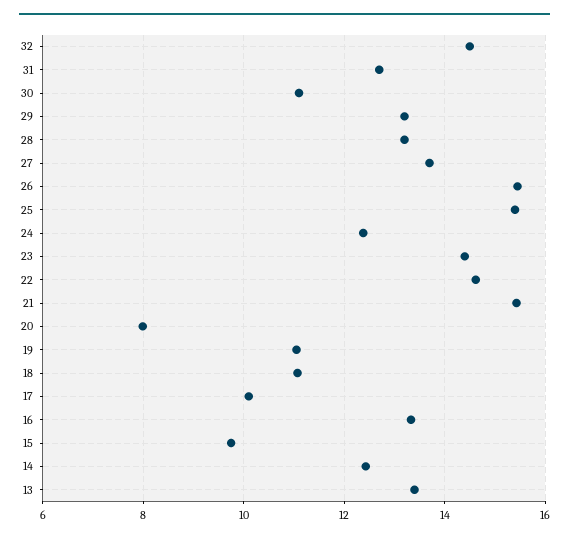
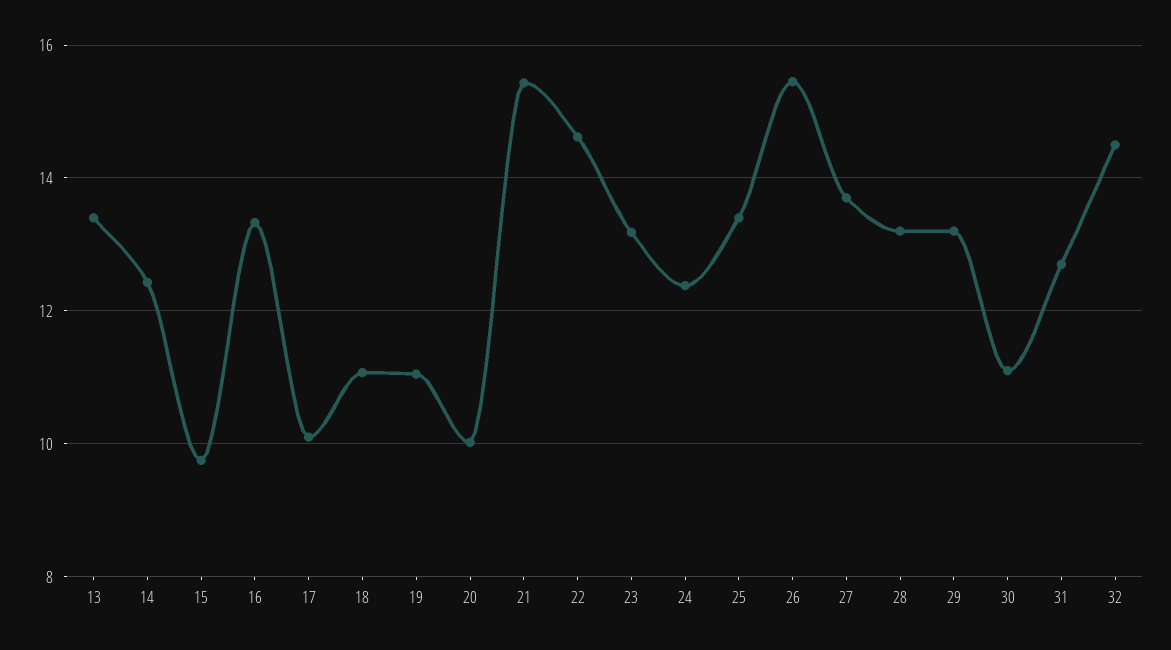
25: 15.4 -> 13.4
23: 14.4 -> 13.2
20: 8 -> 10

